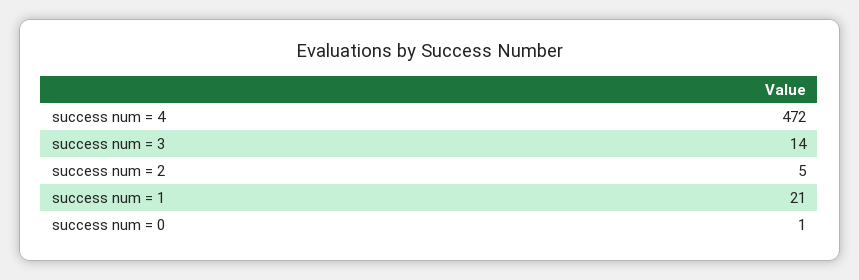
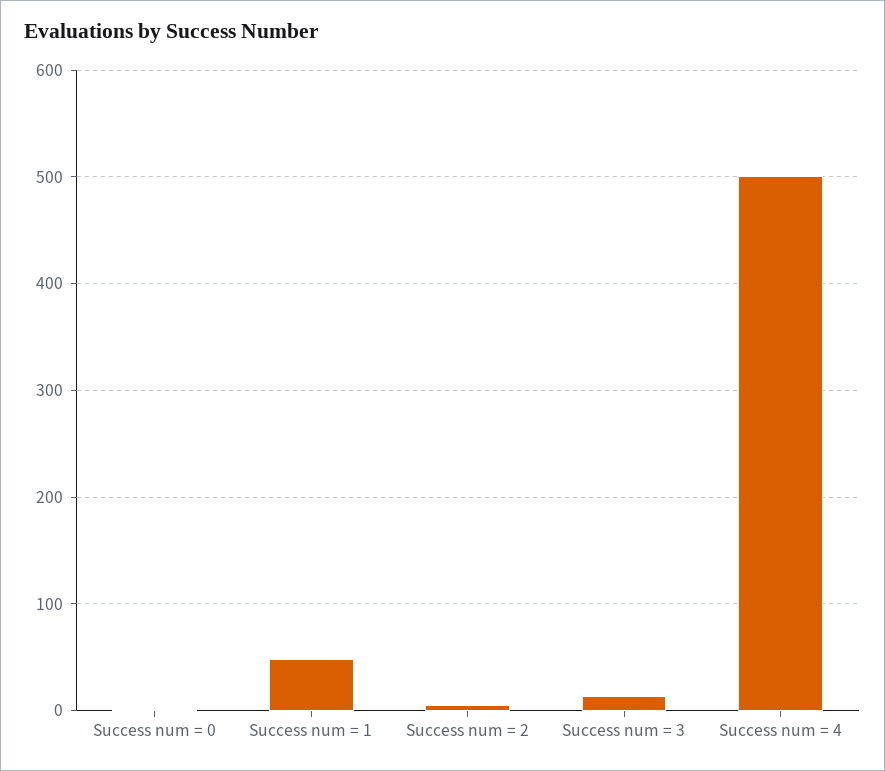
success num = 4: 472 -> 500
success num = 1: 21 -> 50

